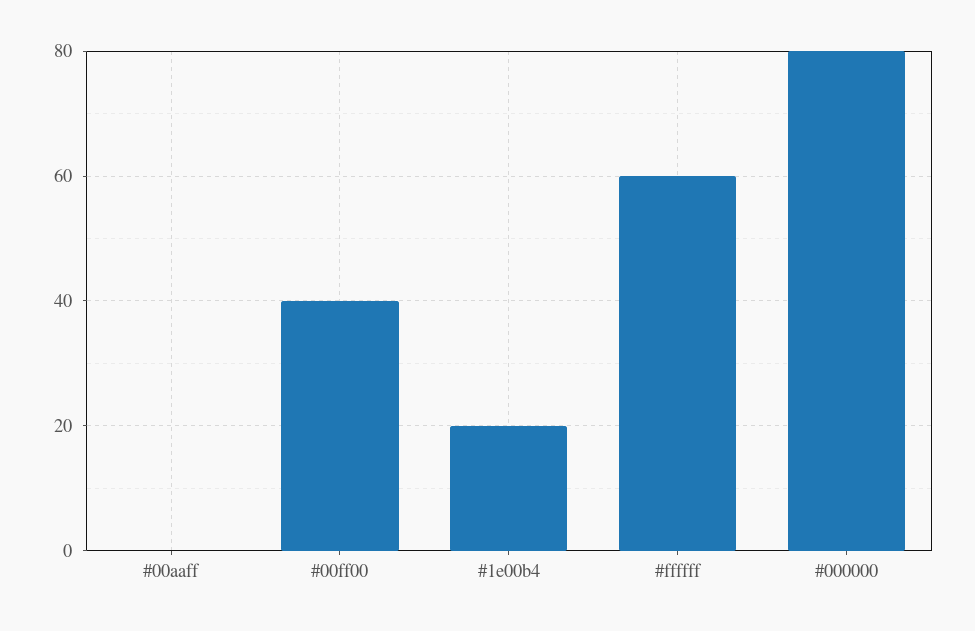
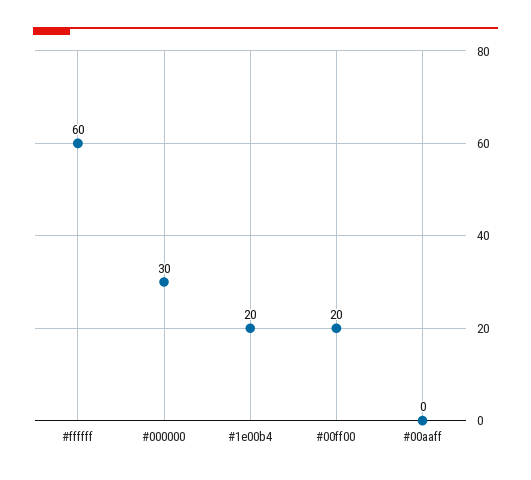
#00ff00: 40 -> 20
#000000: 80 -> 30

